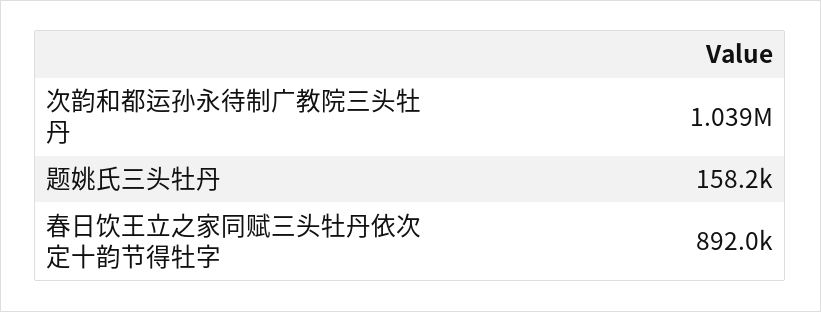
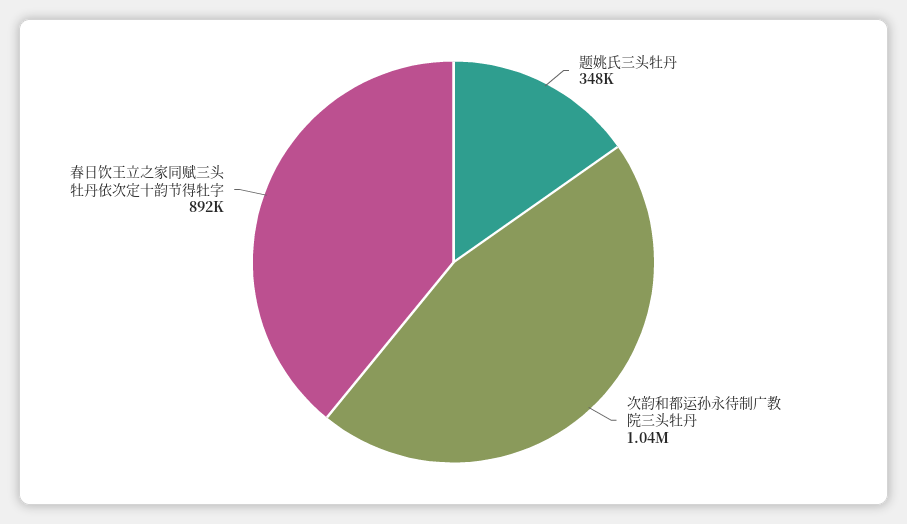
题姚氏三头牡丹: 158200 -> 348000

